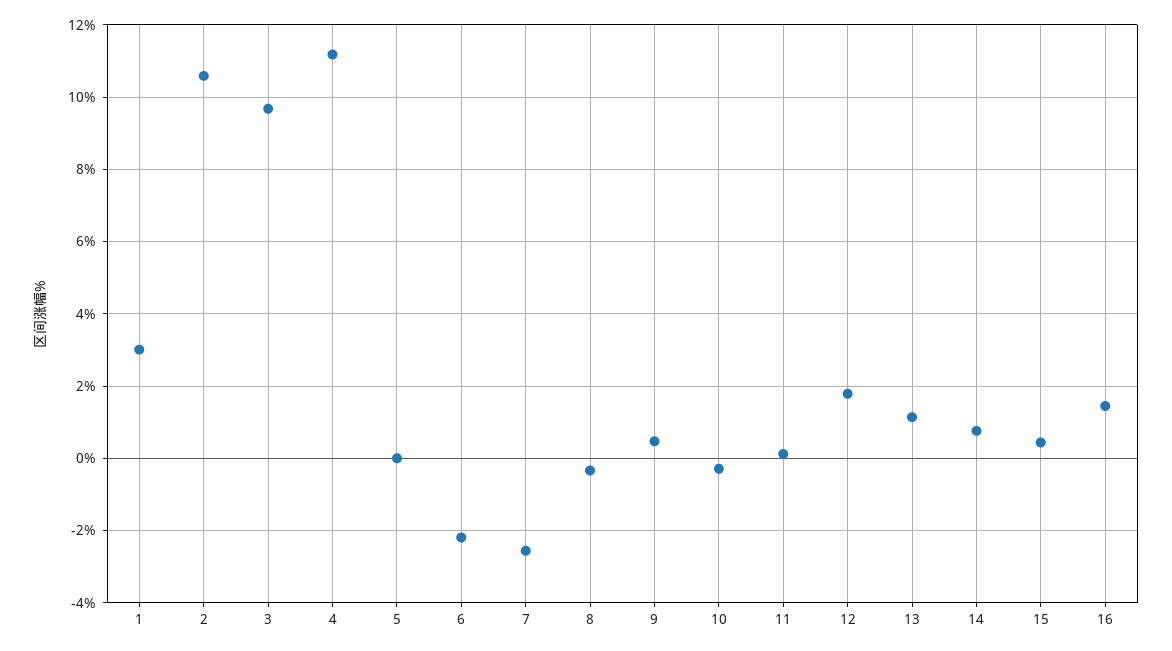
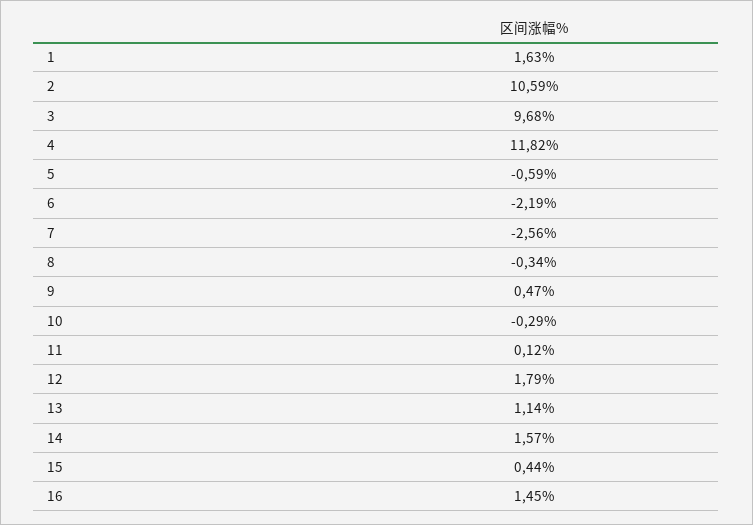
1: 3 -> 1.63
4: 11.2 -> 11.82
5: 0 -> -0.59
14: 0.8 -> 1.57

